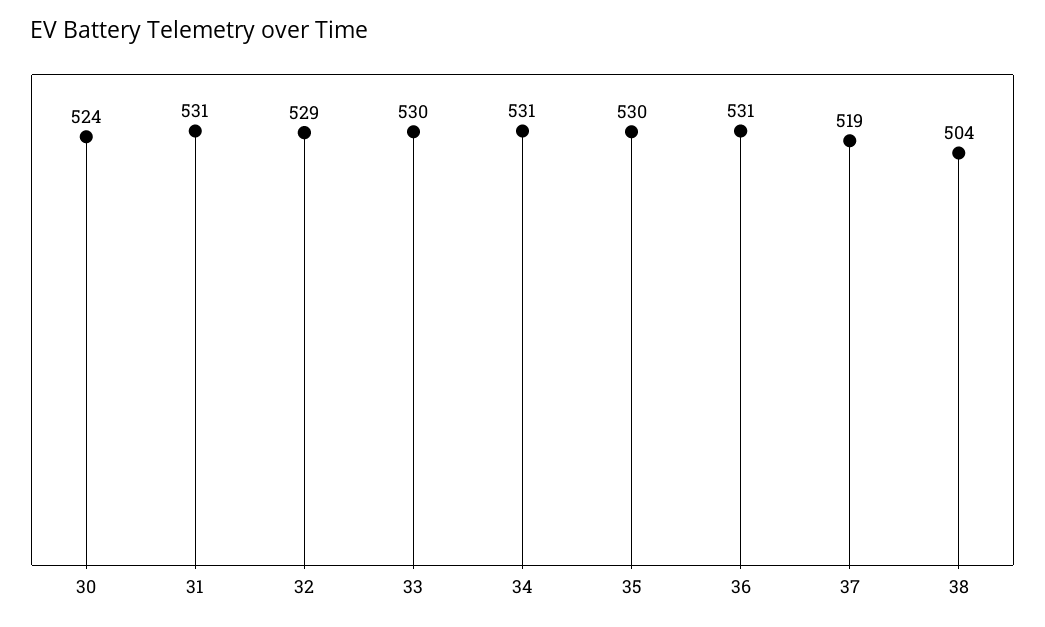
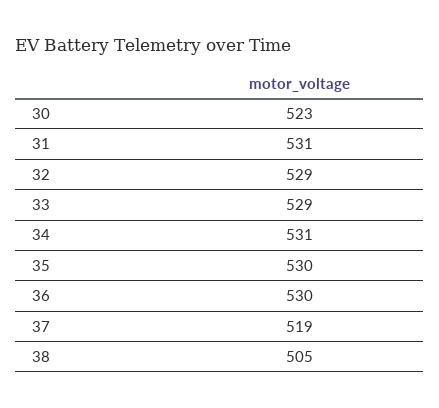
30: 524 -> 523
33: 530 -> 529
36: 531 -> 530
38: 504 -> 505

